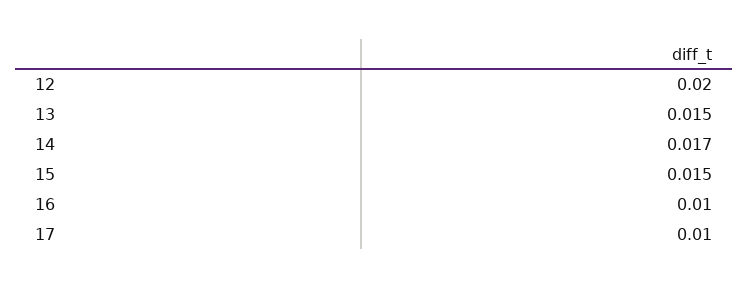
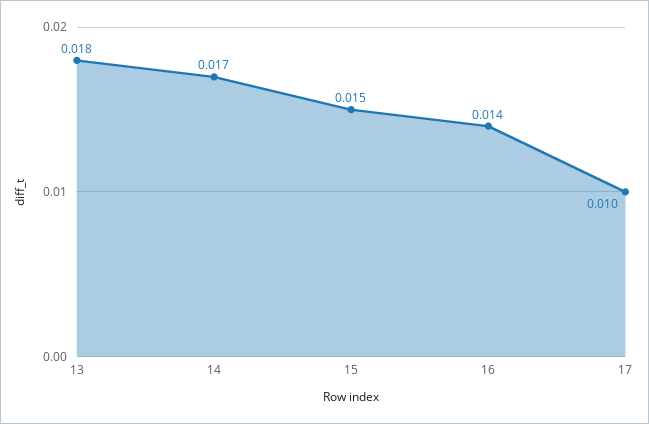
12: 0.02 -> none
13: 0.015 -> 0.018
16: 0.01 -> 0.014

